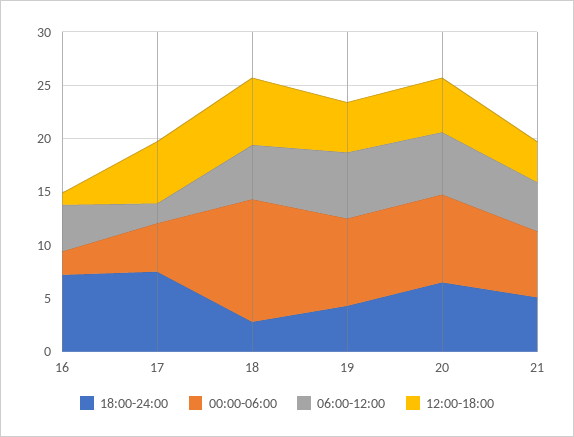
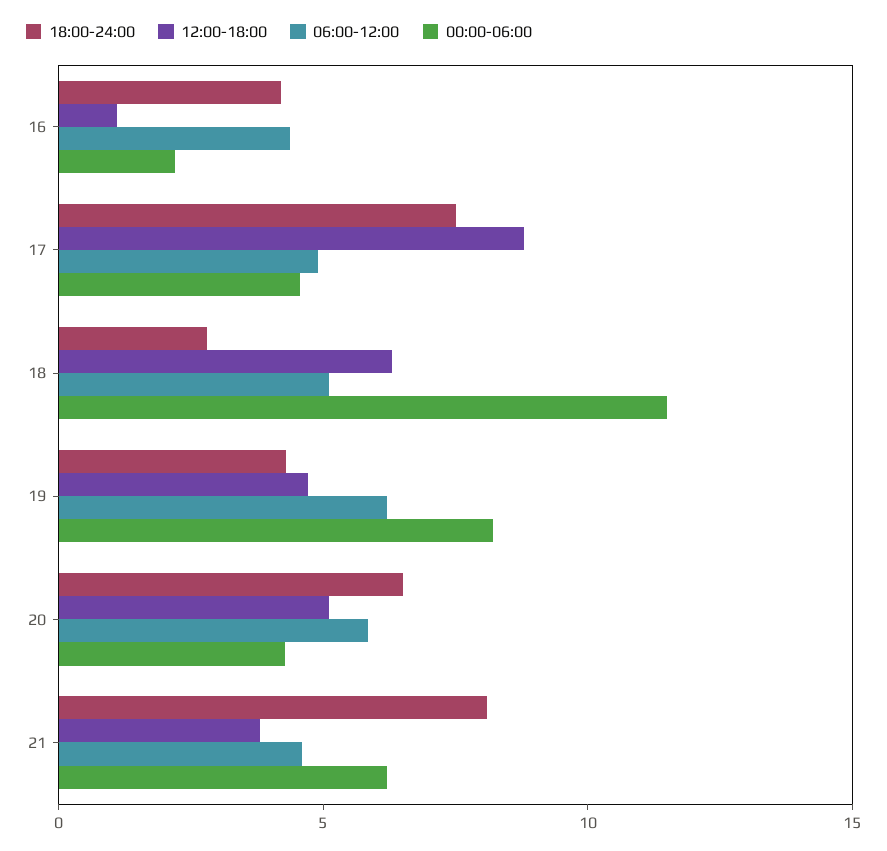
18:00-24:00, 16: 7 -> 4
06:00-12:00, 17: 2 -> 5
12:00-18:00, 17: 6 -> 9
00:00-06:00, 20: 8 -> 4
18:00-24:00, 21: 5 -> 8

